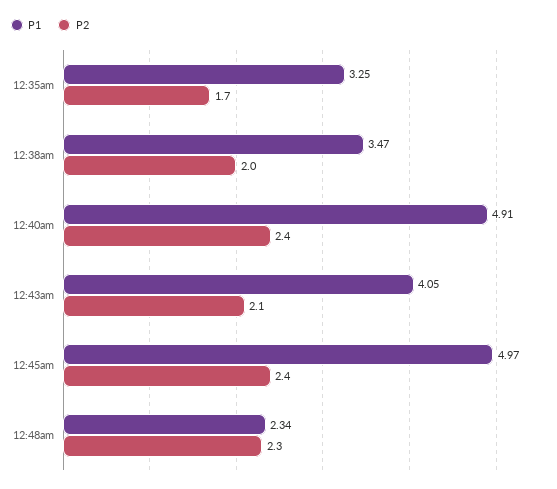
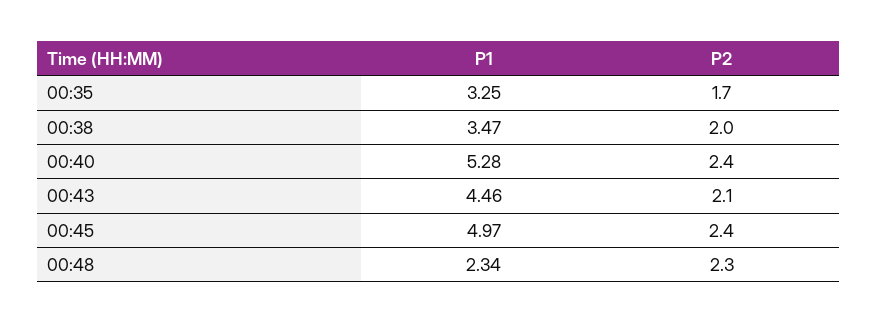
P1, 12:40am: 4.91 -> 5.28
P1, 12:43am: 4.05 -> 4.46

